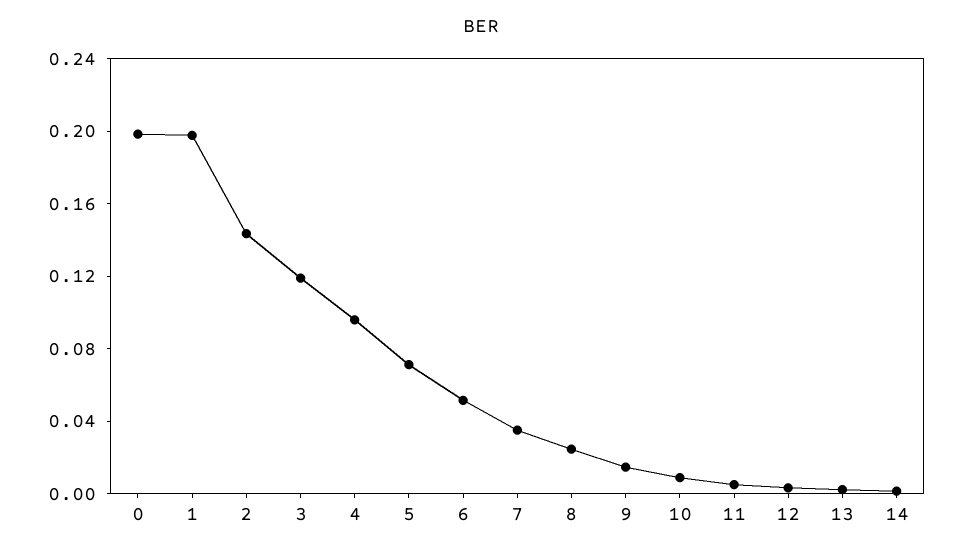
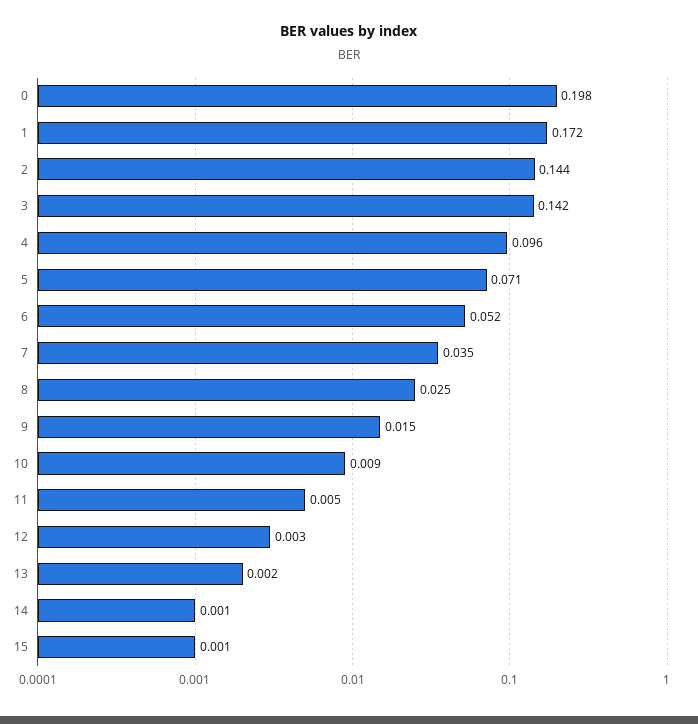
1: 0.2 -> 0.172
3: 0.12 -> 0.142
15: none -> 0.001

